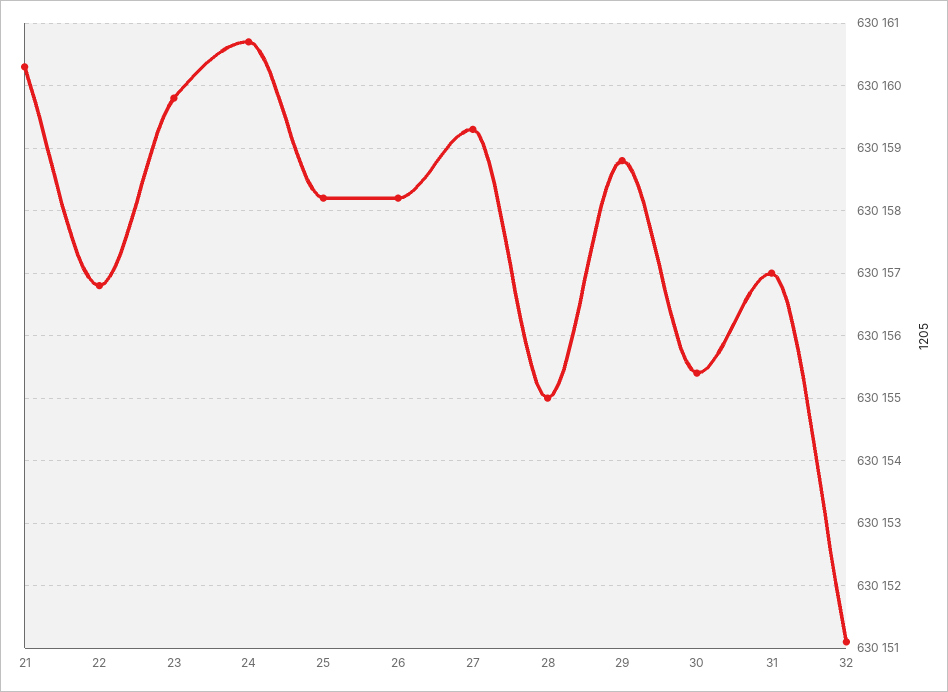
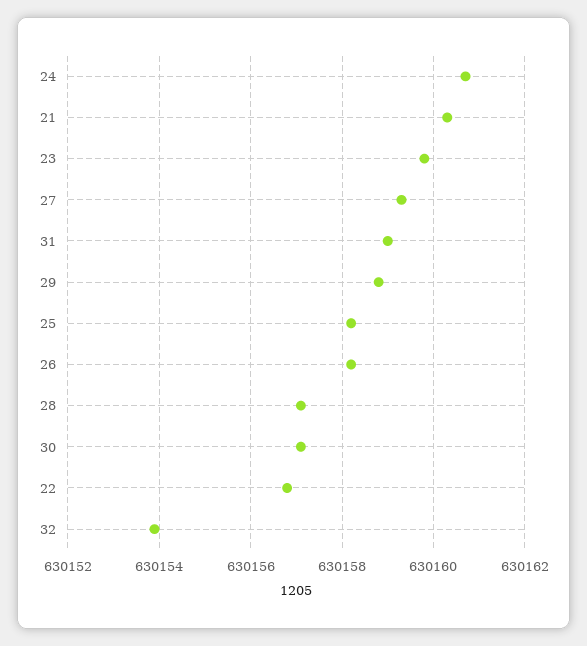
28: 630155 -> 630157
30: 630155.4 -> 630157
31: 630157 -> 630159
32: 630151.1 -> 630154

